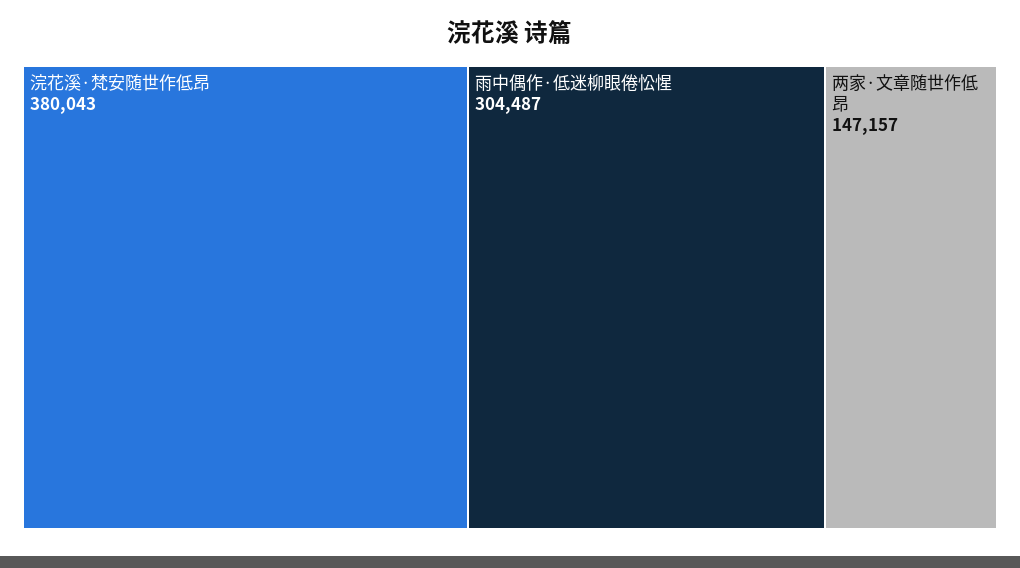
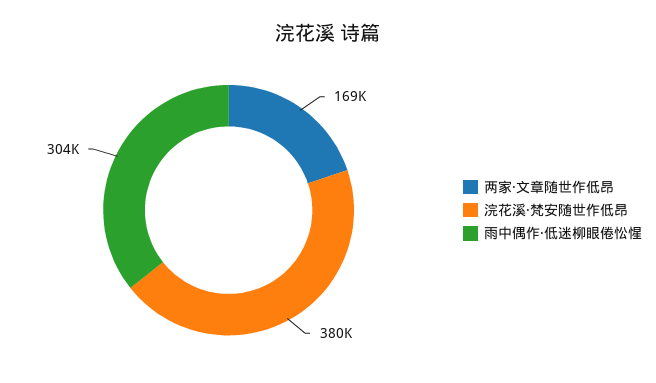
两家·文章随世作低昂: 147157 -> 169000

